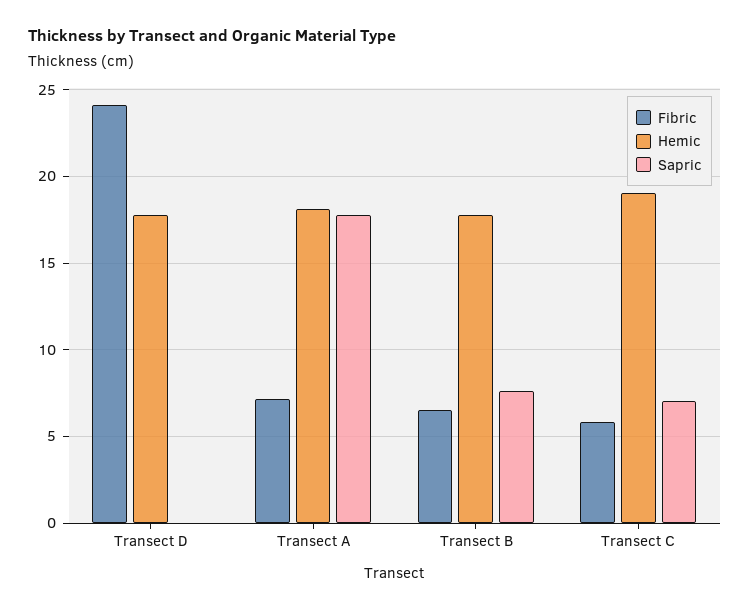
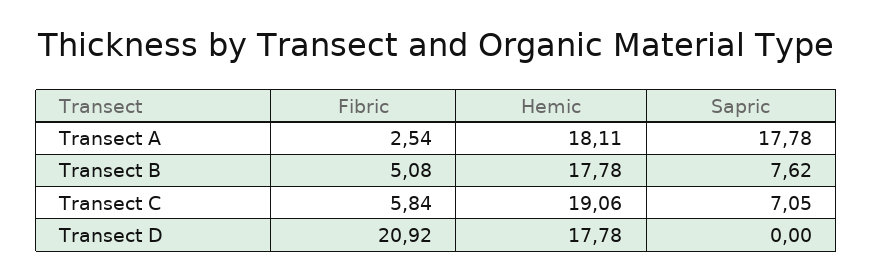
Fibric, Transect D: 24 -> 20.92
Fibric, Transect A: 7 -> 2.54
Fibric, Transect B: 6.5 -> 5.08

